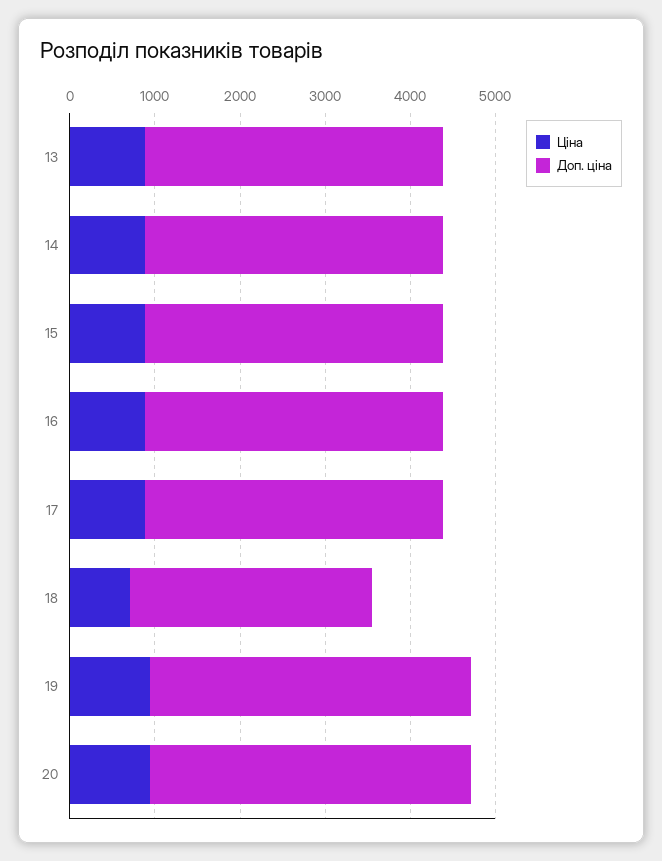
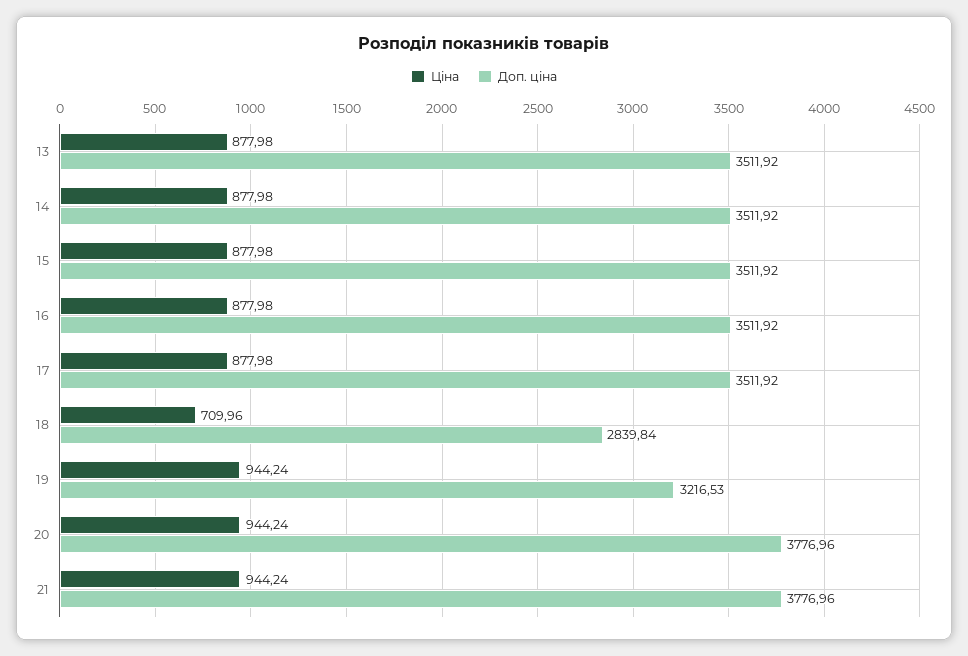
Доп. ціна, 19: 3800 -> 3216.53
Ціна, 21: none -> 944.24
Доп. ціна, 21: none -> 3776.96

